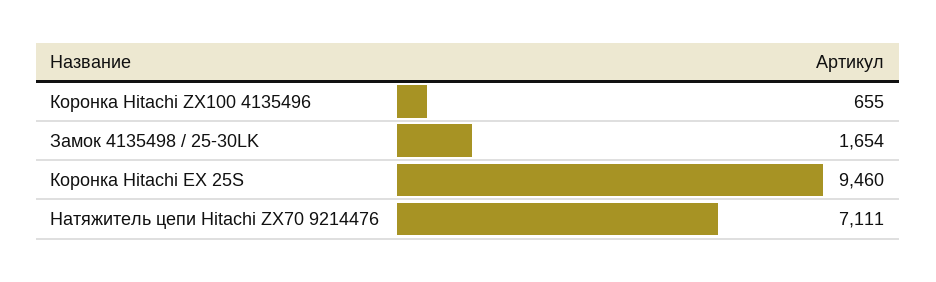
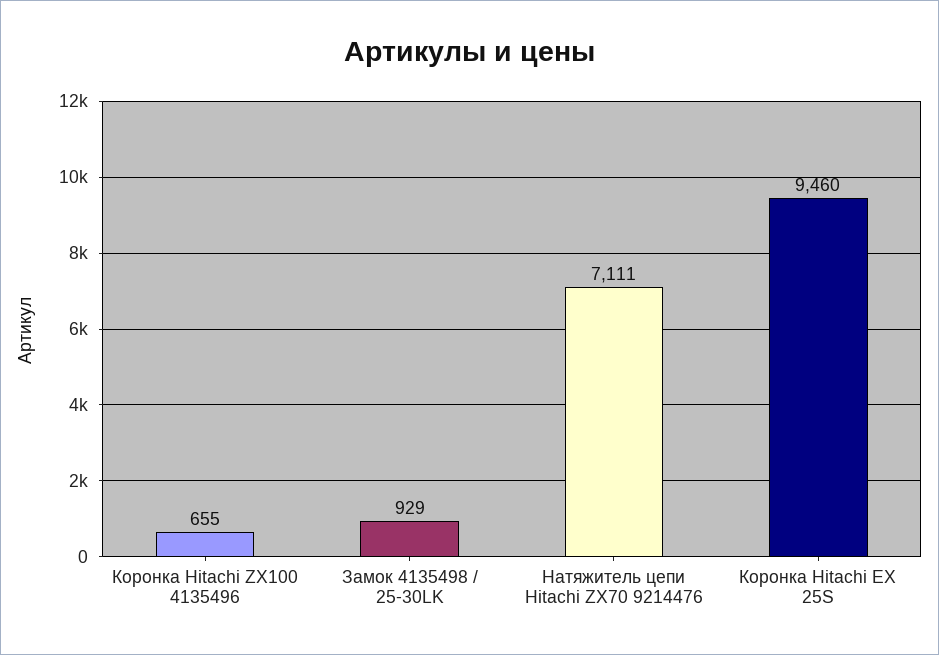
Замок 4135498 / 25-30LK: 1654 -> 929

